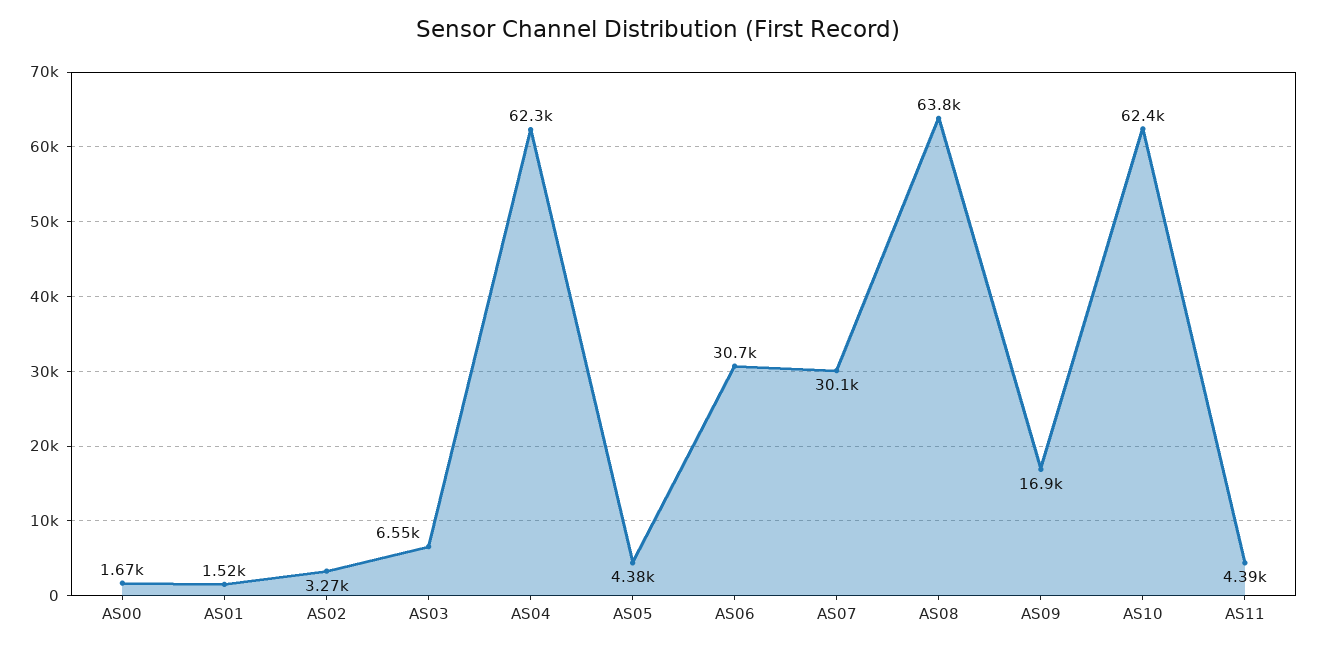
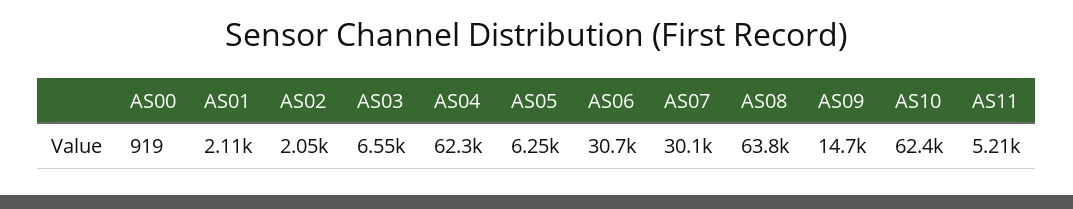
AS00: 1670 -> 919
AS01: 1520 -> 2110
AS02: 3270 -> 2050
AS05: 4380 -> 6250
AS09: 16900 -> 14700
AS11: 4390 -> 5210

